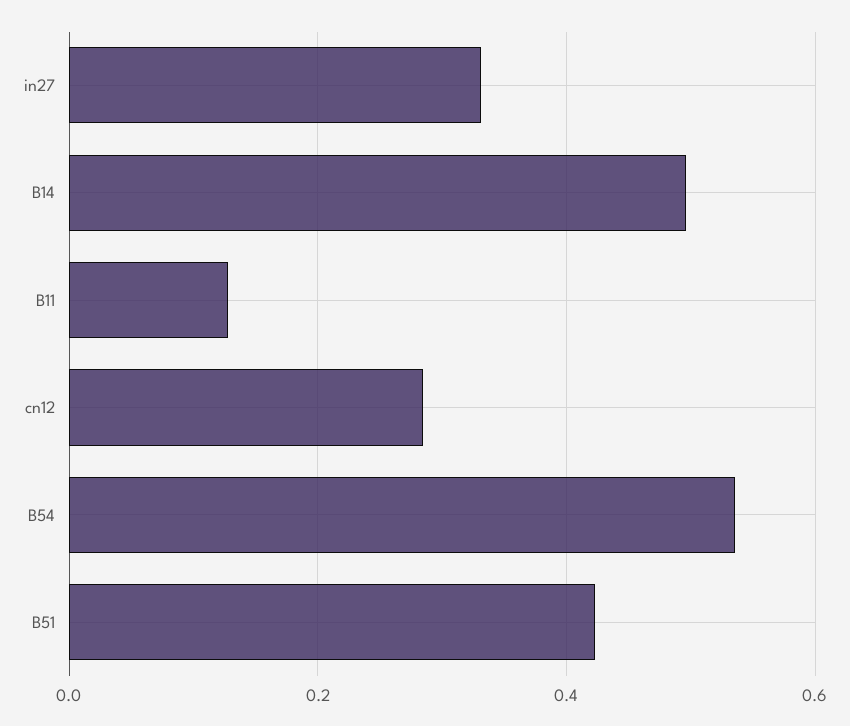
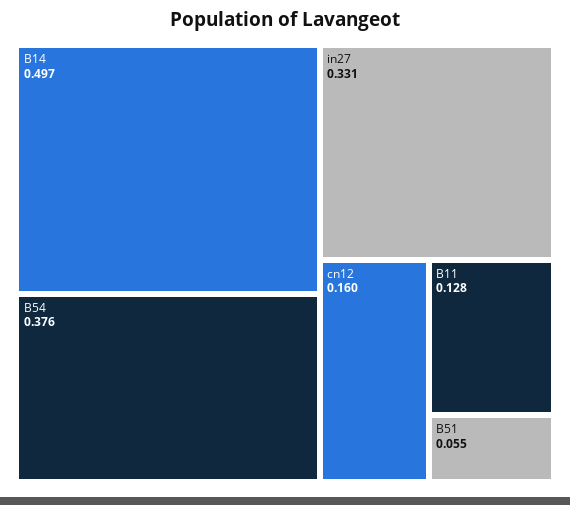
cn12: 0.28 -> 0.16
B54: 0.54 -> 0.376
B51: 0.42 -> 0.055

